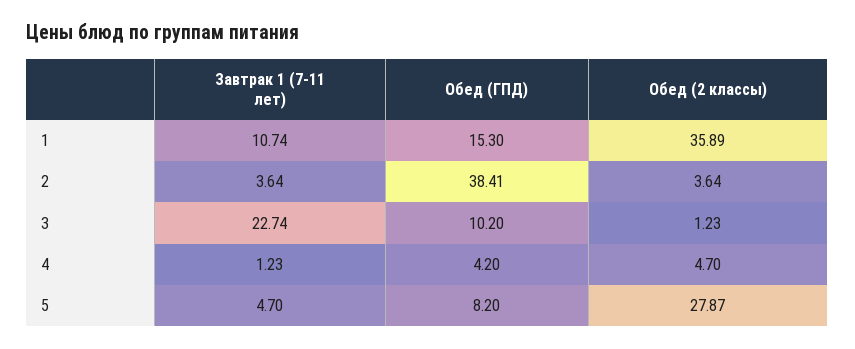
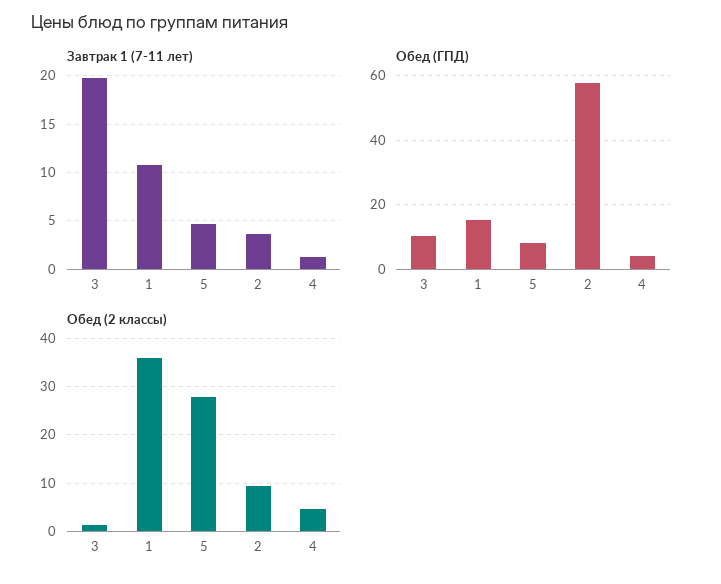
Обед (ГПД), 2: 38.41 -> 58
Обед (2 классы), 2: 3.64 -> 10
Завтрак 1 (7-11 лет), 3: 22.74 -> 20

